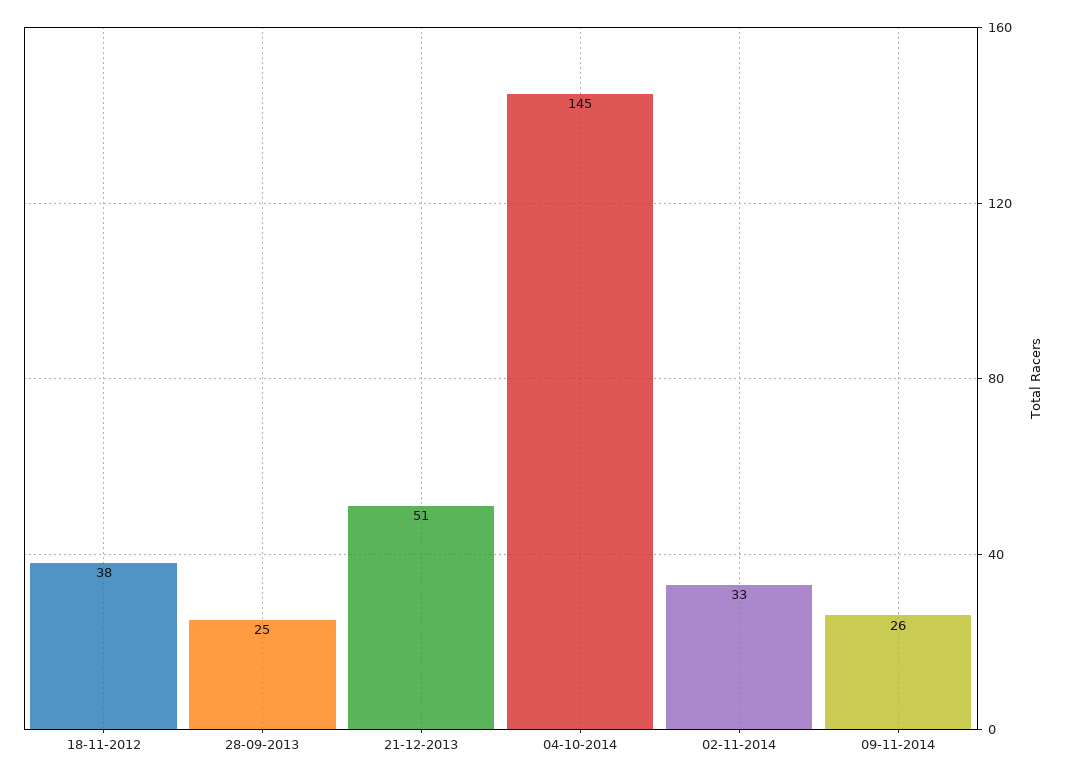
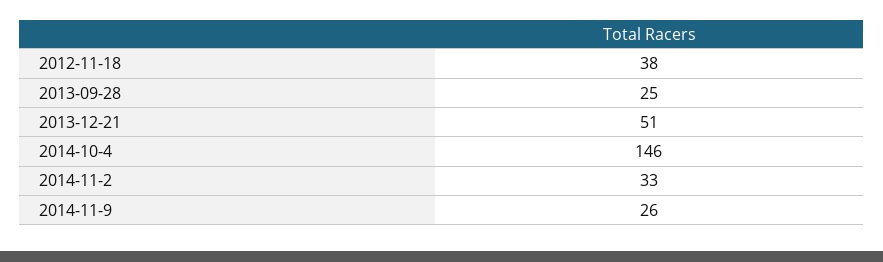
04-10-2014: 145 -> 146

